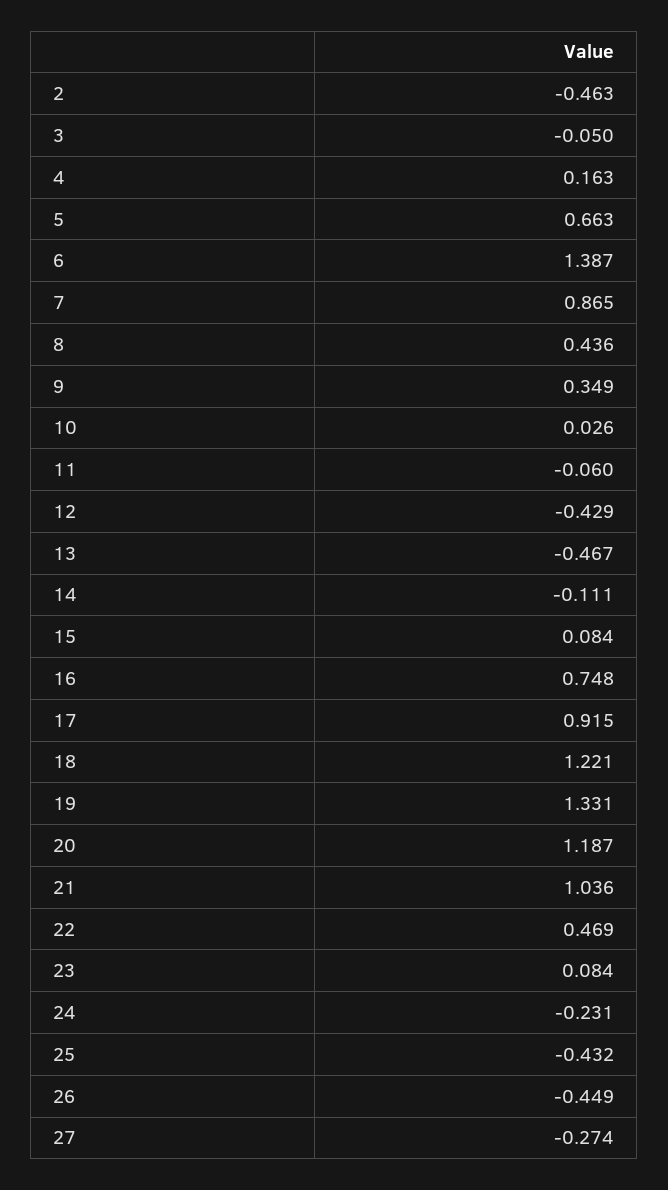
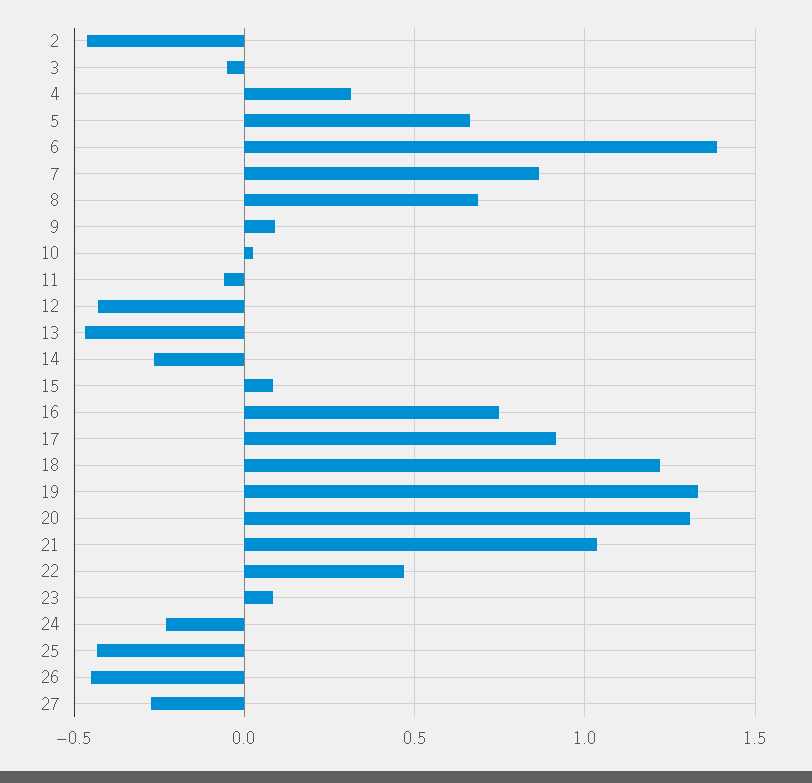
4: 0.163 -> 0.3
8: 0.436 -> 0.7
9: 0.349 -> 0.1
14: -0.111 -> -0.25
20: 1.187 -> 1.3

